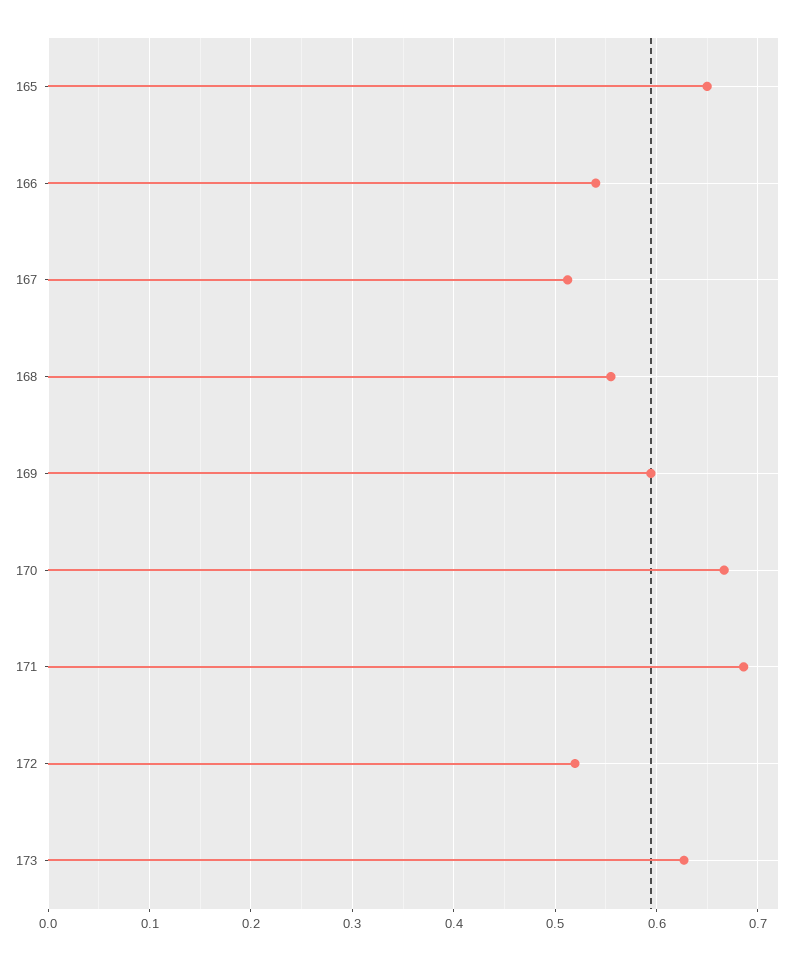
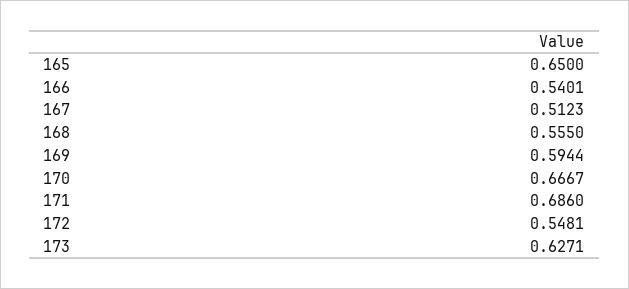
172: 0.52 -> 0.5481

